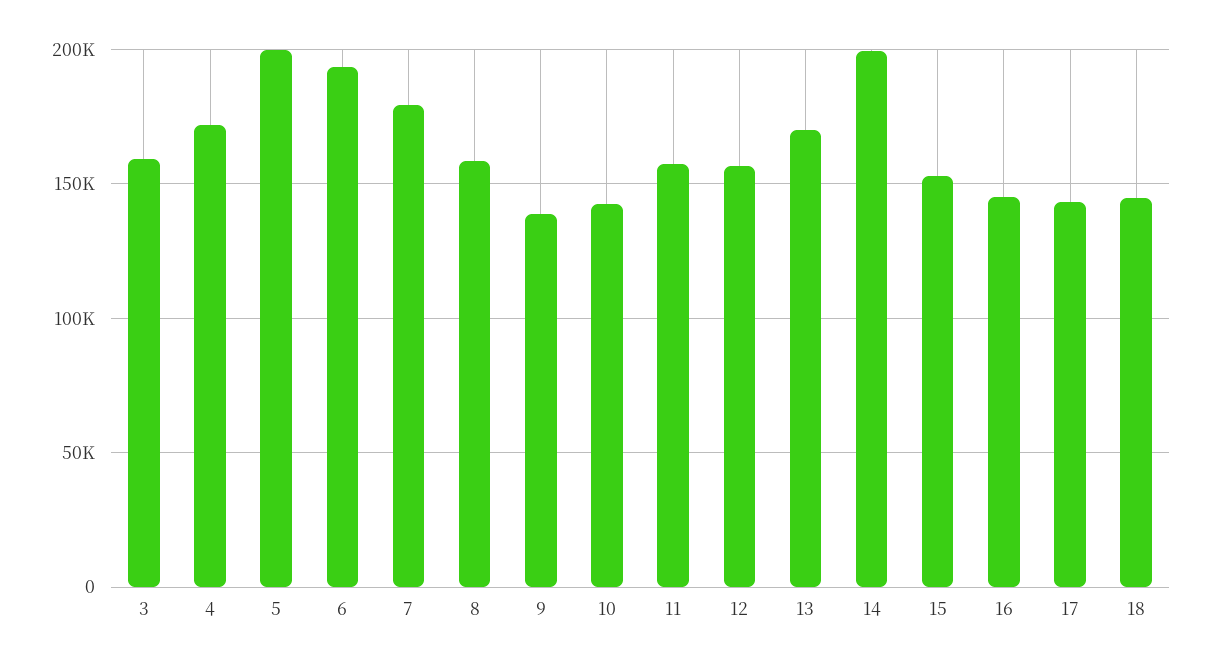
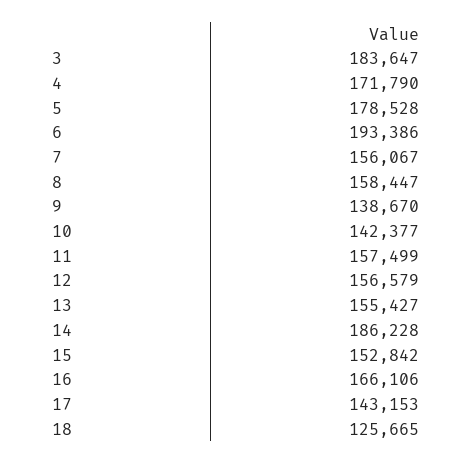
3: 160000 -> 183647
5: 200000 -> 178528
7: 180000 -> 156067
13: 170000 -> 155427
14: 200000 -> 186228
16: 145000 -> 166106
18: 145000 -> 125665

